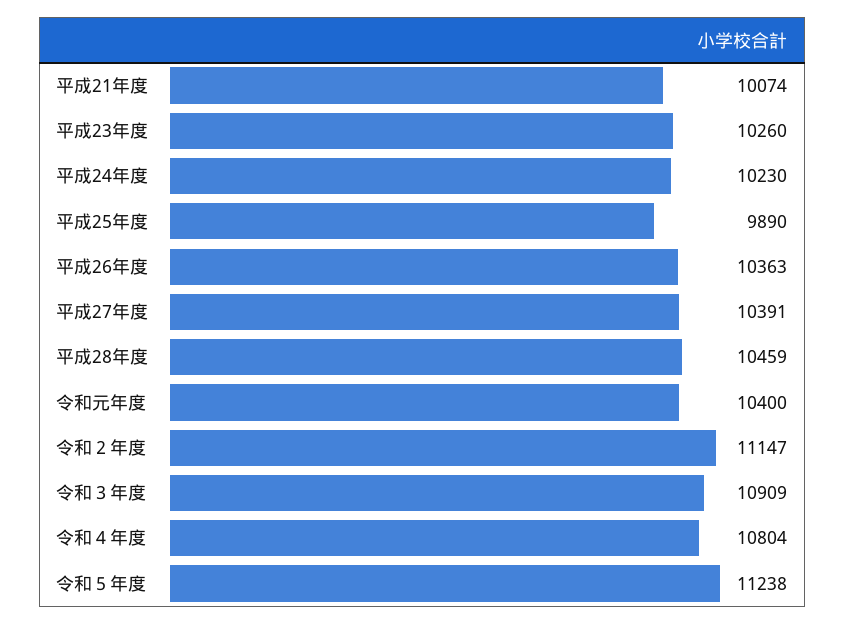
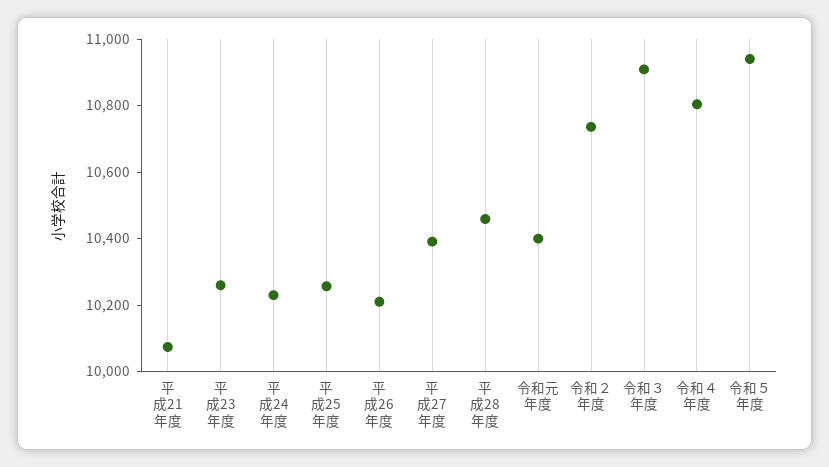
平成25年度: 9890 -> 10250
平成26年度: 10363 -> 10200
令和２年度: 11147 -> 10750
令和５年度: 11238 -> 10950

